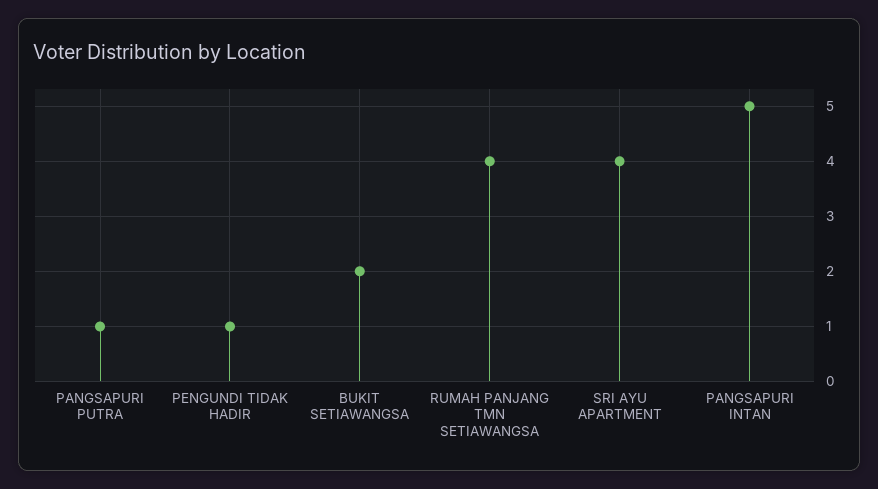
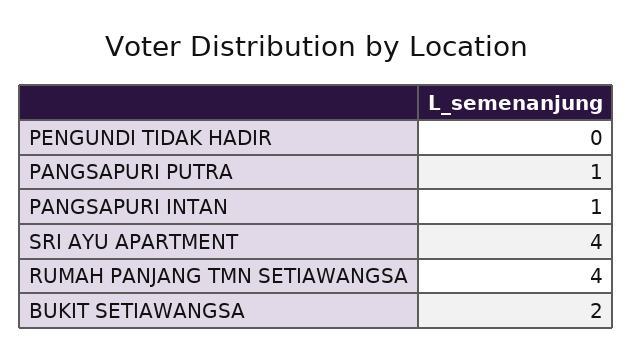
PENGUNDI TIDAK HADIR: 1 -> 0
PANGSAPURI INTAN: 5 -> 1

